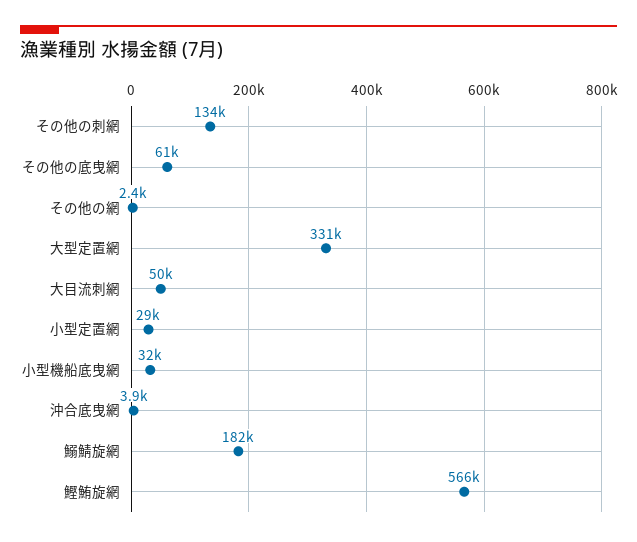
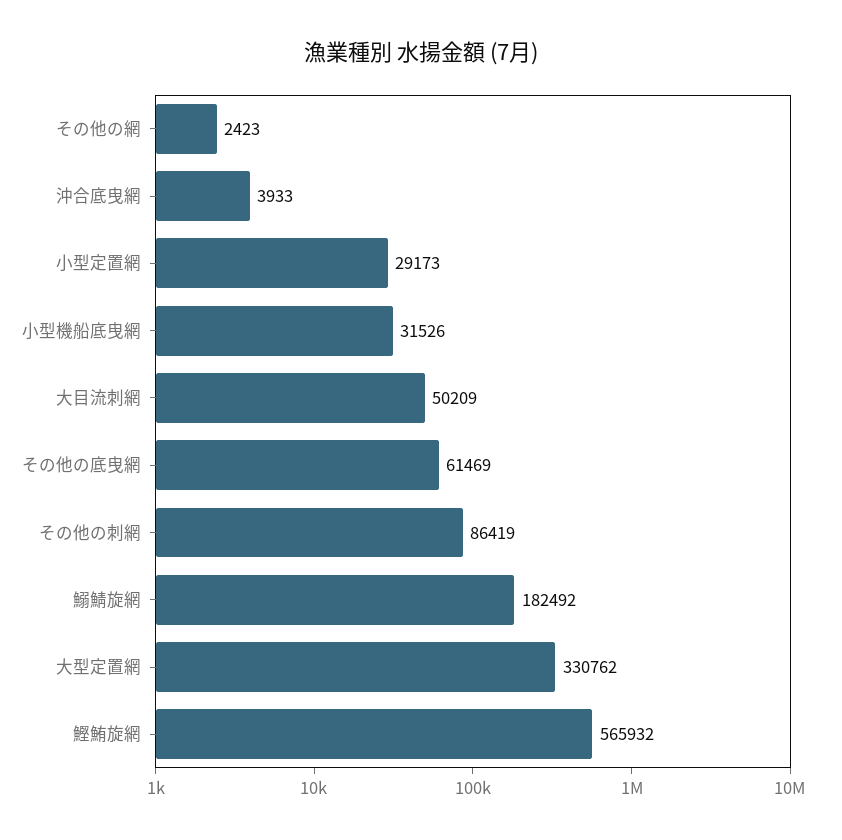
その他の刺網: 134000 -> 86419

